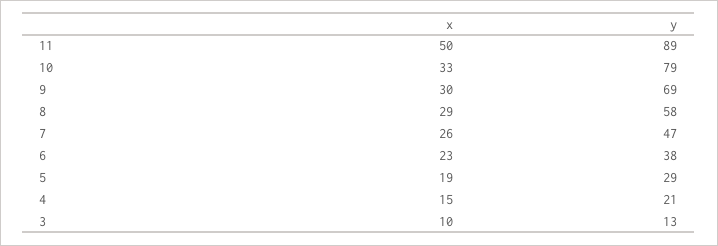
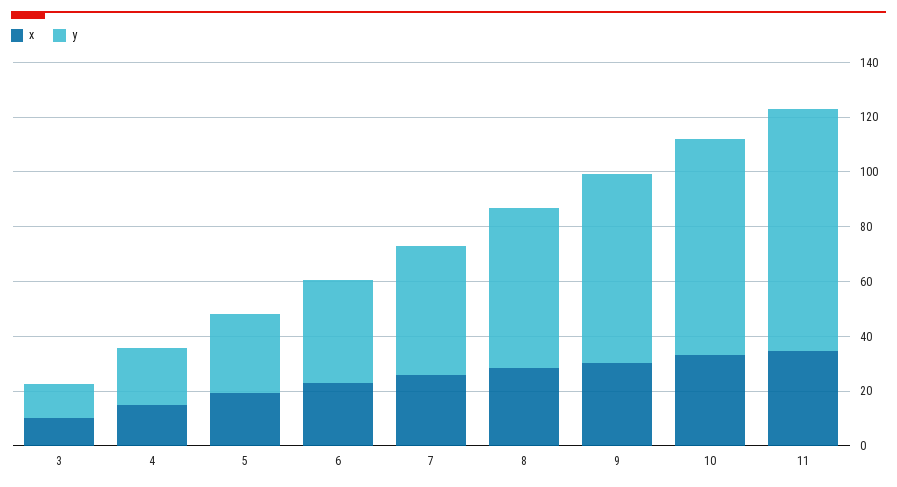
x, 11: 50 -> 35

